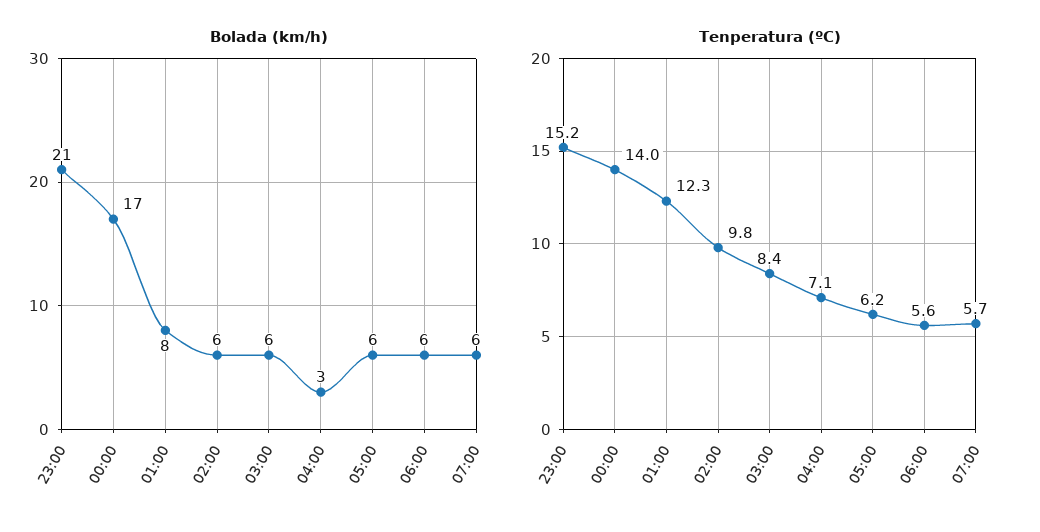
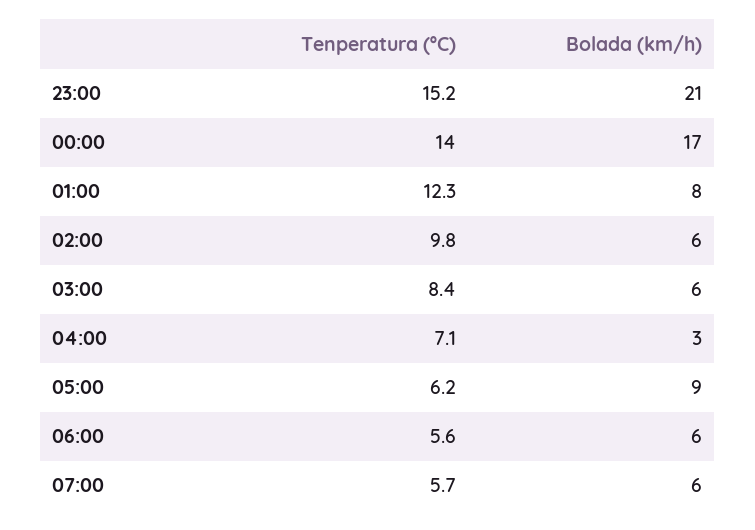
Bolada (km/h), 05:00: 6 -> 9

